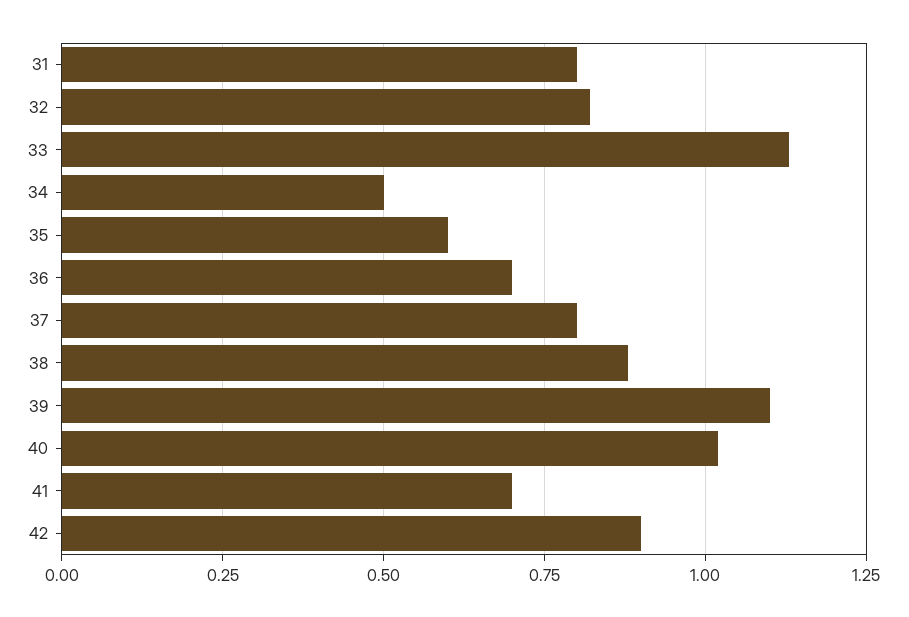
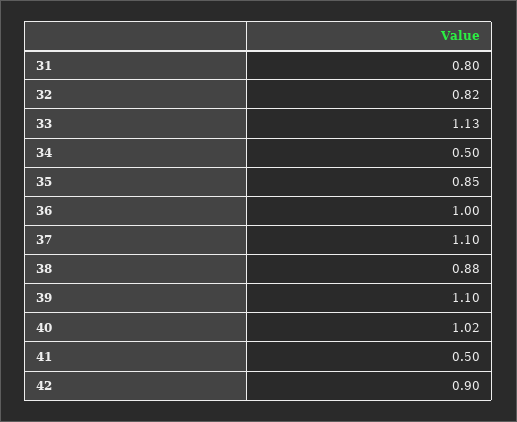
35: 0.6 -> 0.85
36: 0.7 -> 1
37: 0.8 -> 1.1
41: 0.7 -> 0.5

